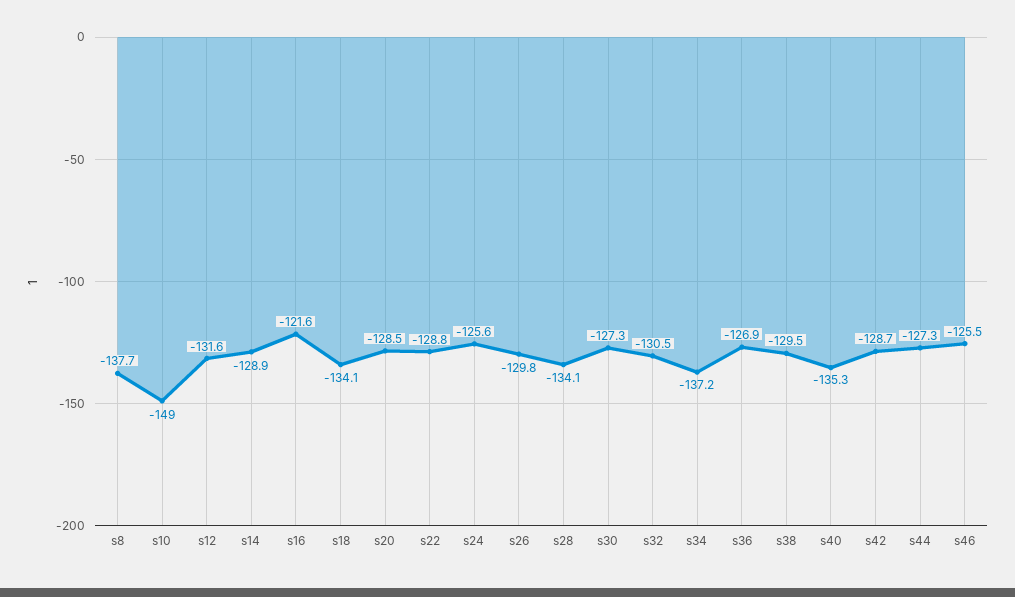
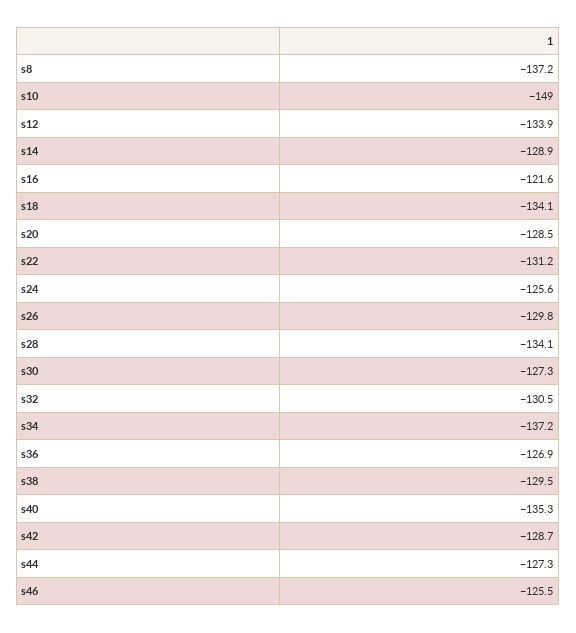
s8: -137.7 -> -137.2
s12: -131.6 -> -133.9
s22: -128.8 -> -131.2

